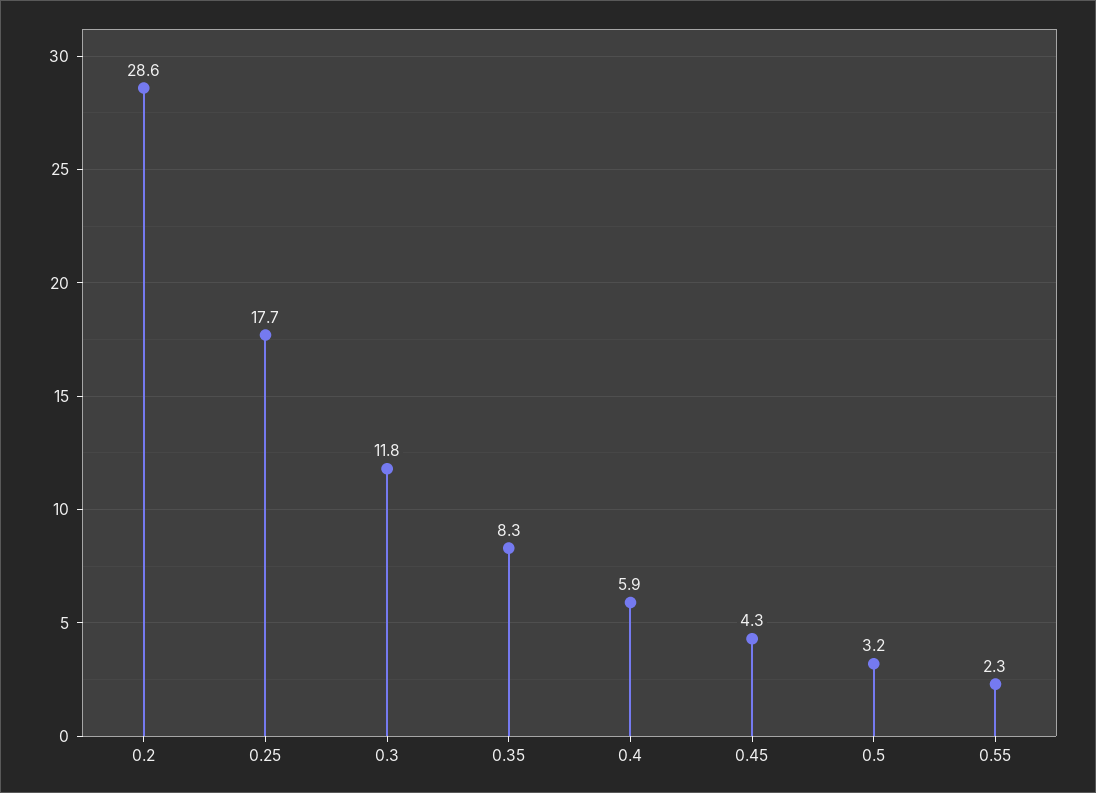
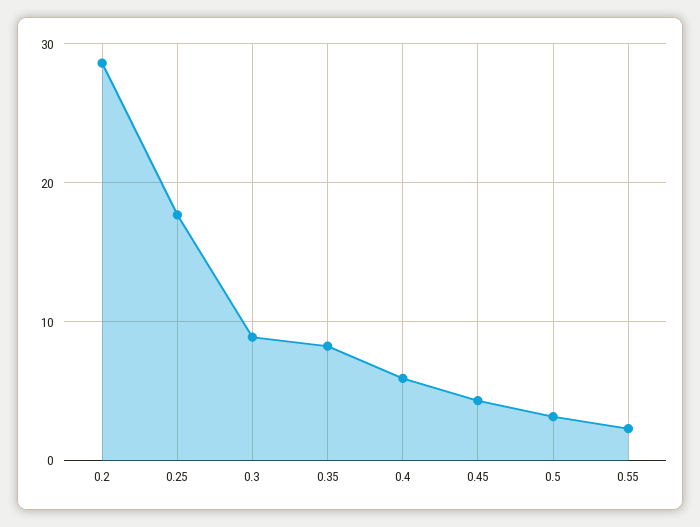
0.3: 11.8 -> 9

